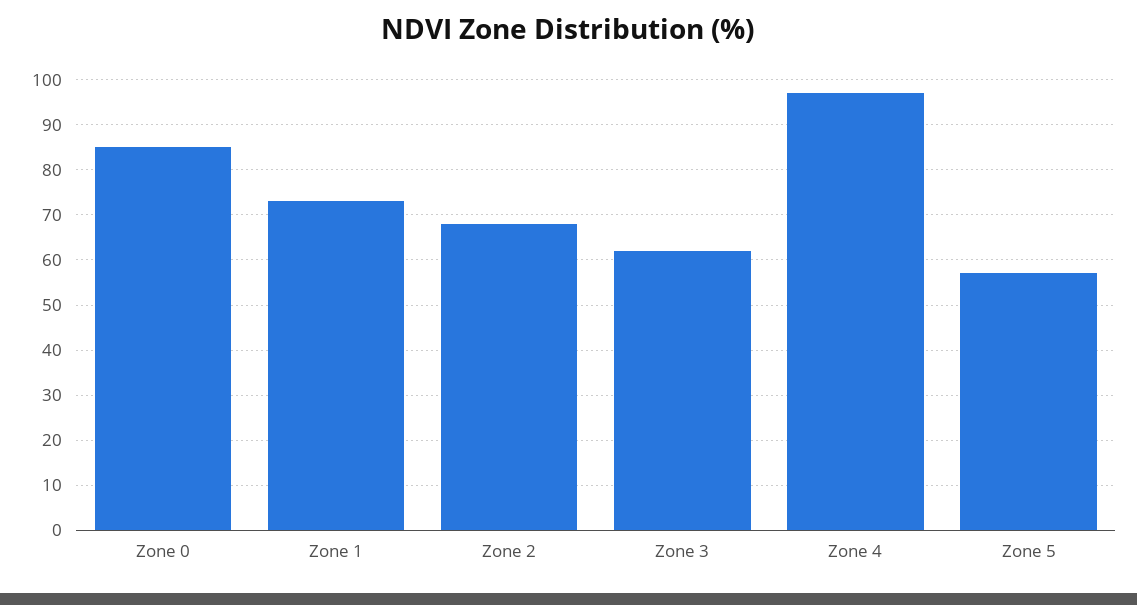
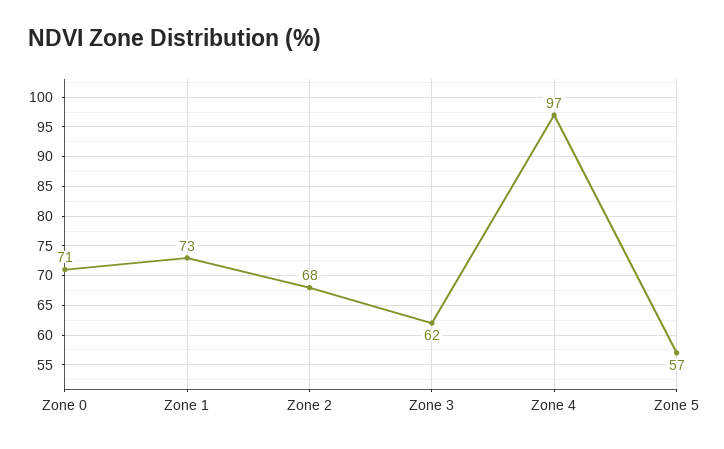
Zone 0: 85 -> 71

